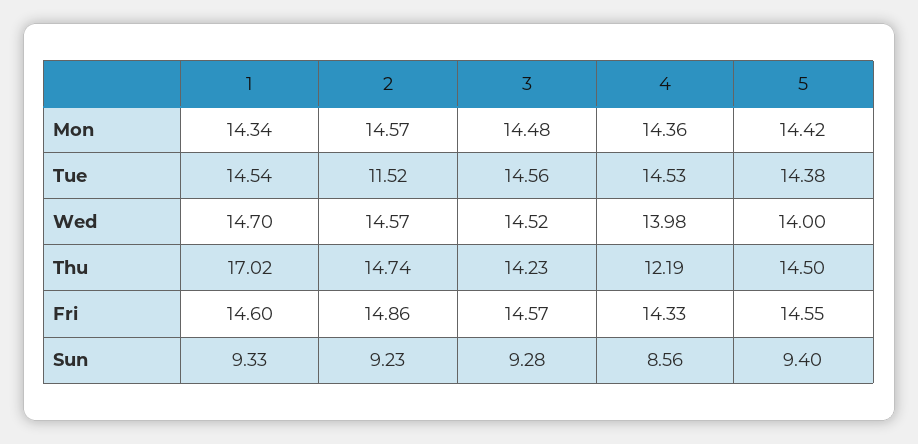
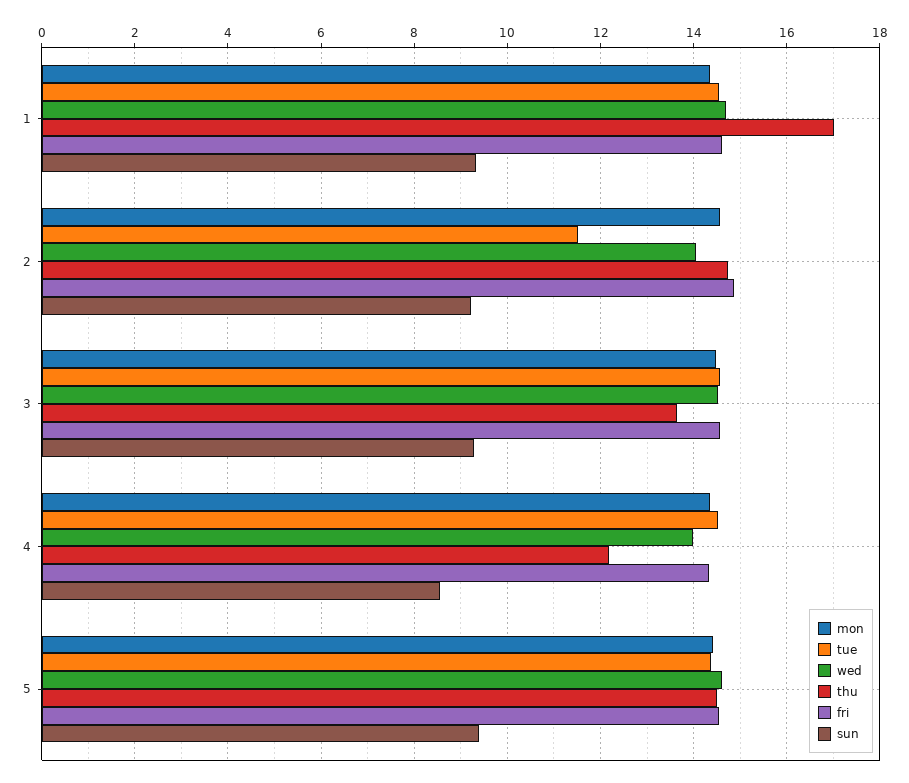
Wed, 2: 14.57 -> 14
Wed, 5: 14 -> 14.6
Thu, 3: 14.23 -> 13.6

